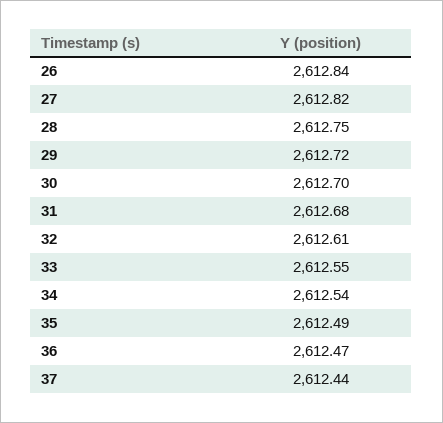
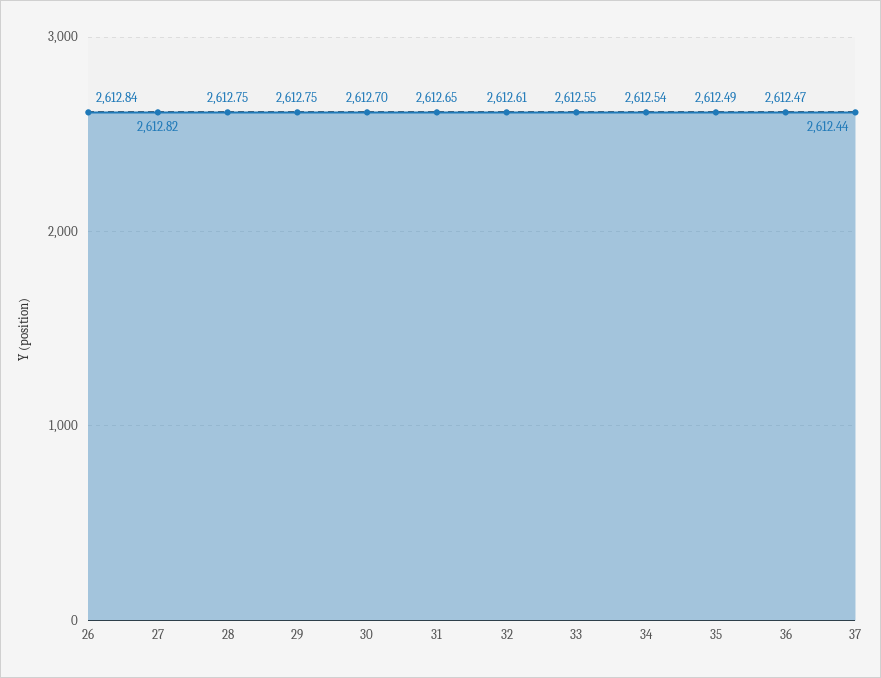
29: 2612.72 -> 2612.75
31: 2612.68 -> 2612.65

